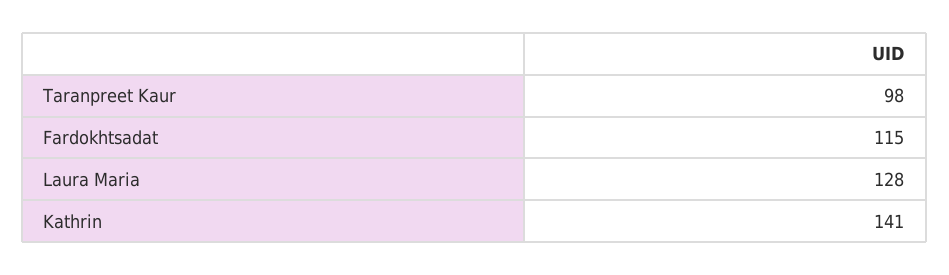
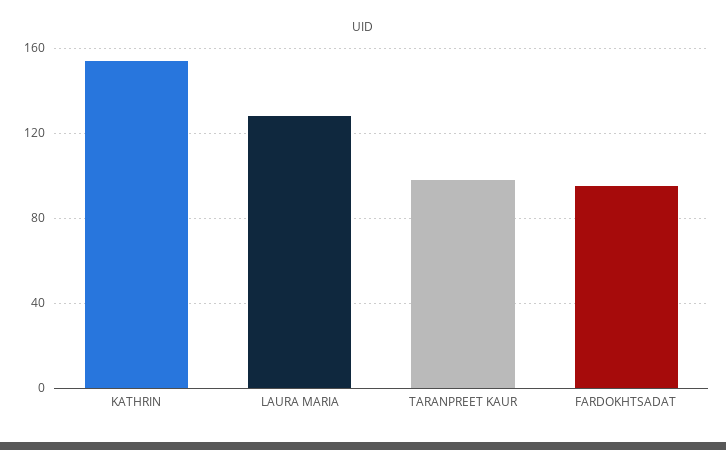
Fardokhtsadat: 115 -> 95
Kathrin: 141 -> 155

